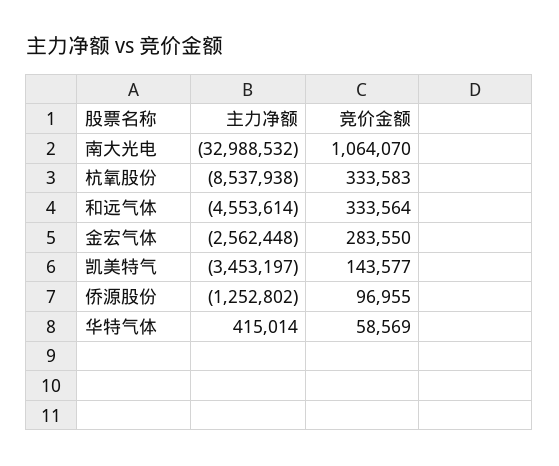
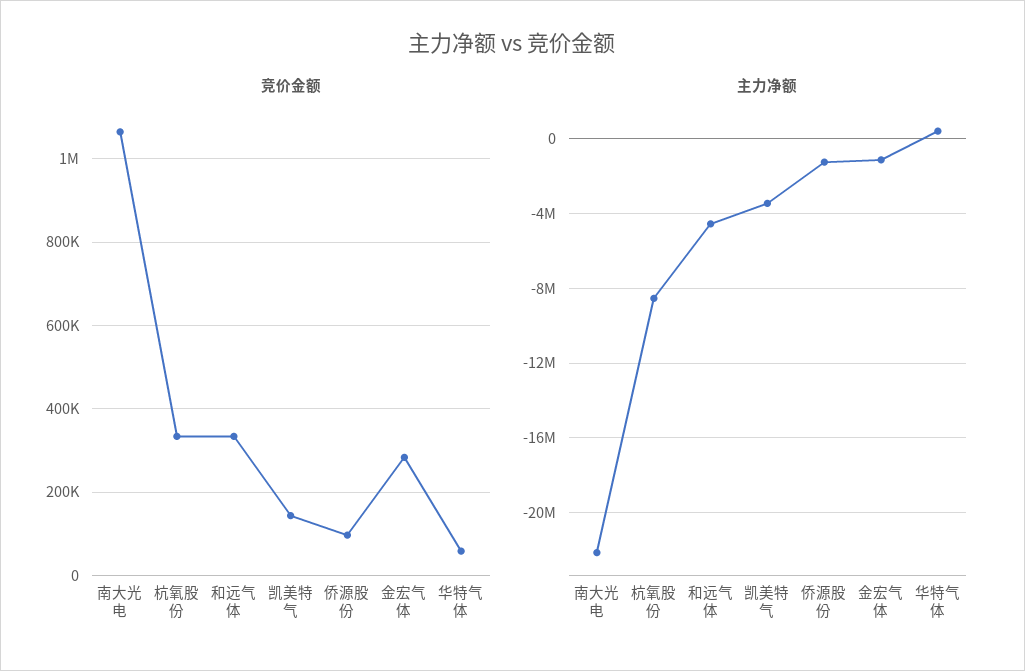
主力净额, 南大光电: -32988532 -> -22000000
主力净额, 金宏气体: -2562448 -> -1000000

